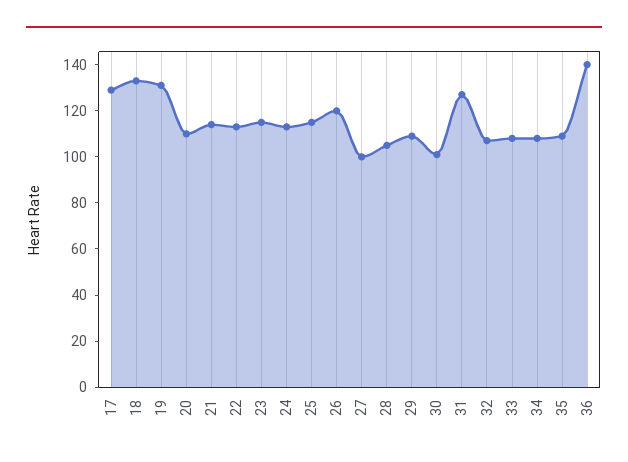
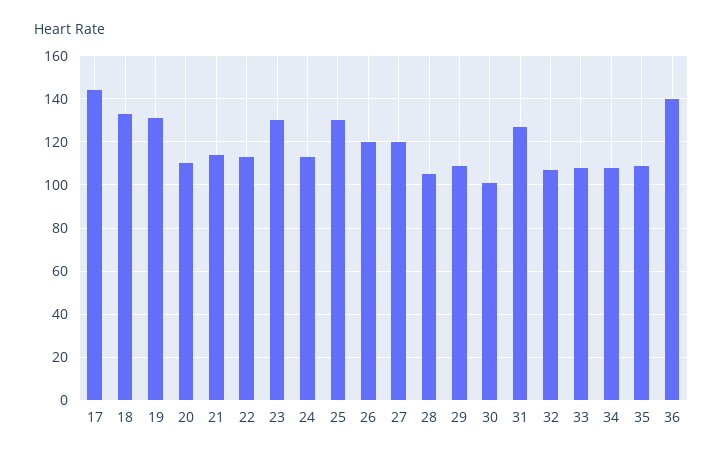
17: 130 -> 145
23: 115 -> 130
25: 115 -> 130
27: 100 -> 120

